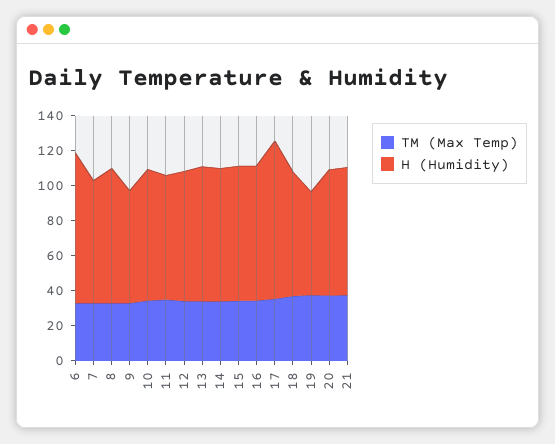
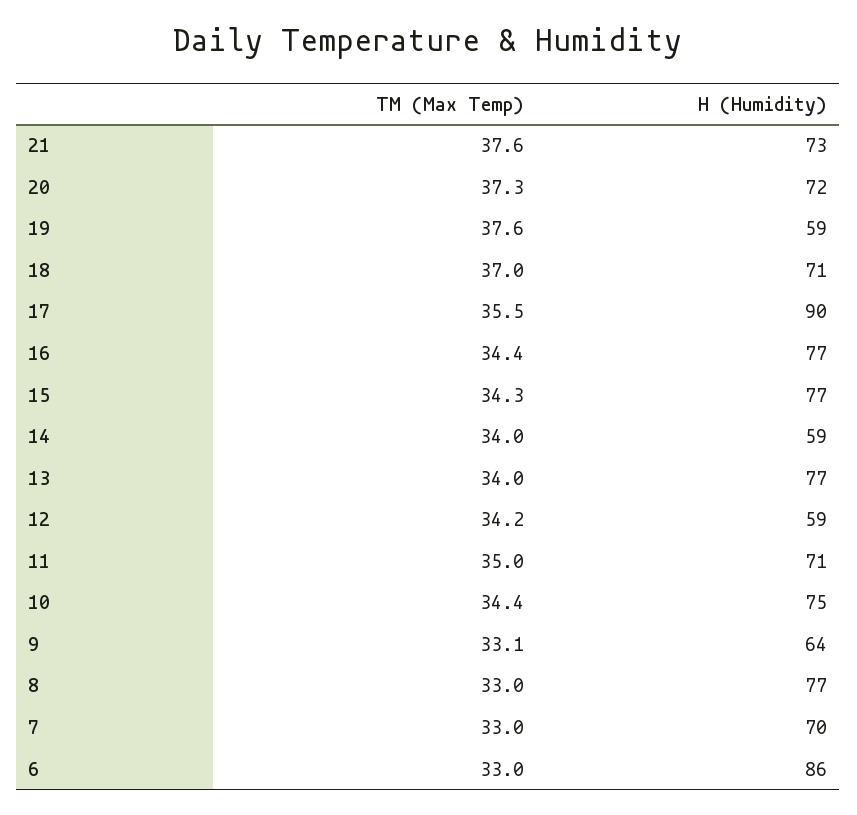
H (Humidity), 12: 75 -> 59
H (Humidity), 14: 75 -> 59

